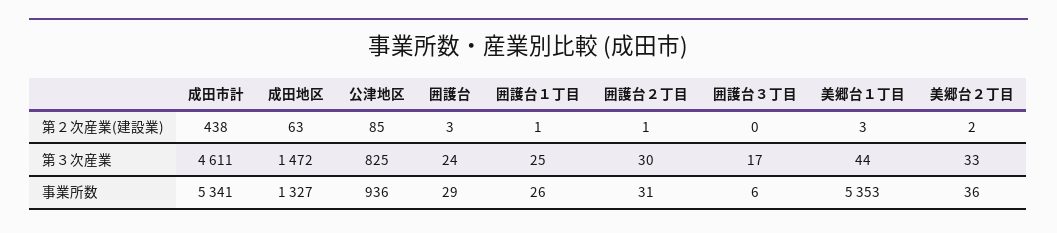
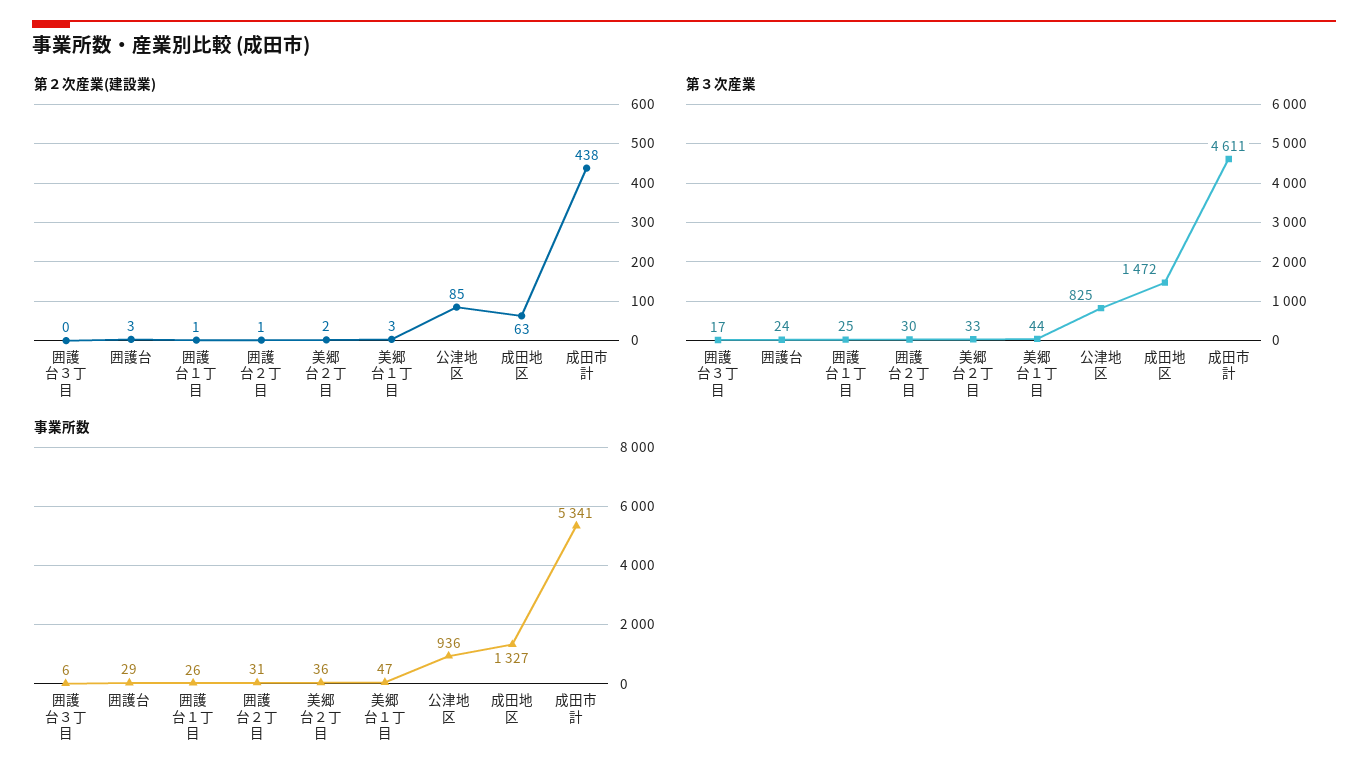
事業所数, 美郷台１丁目: 5353 -> 47

